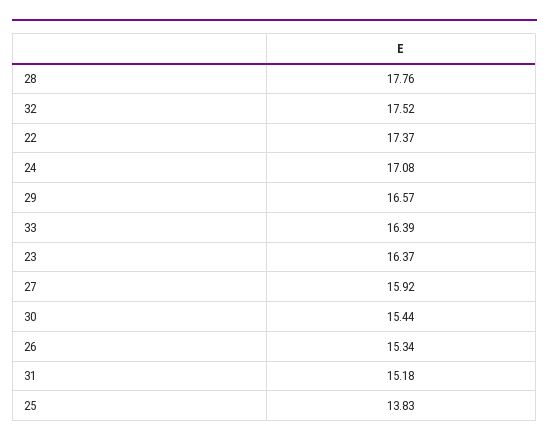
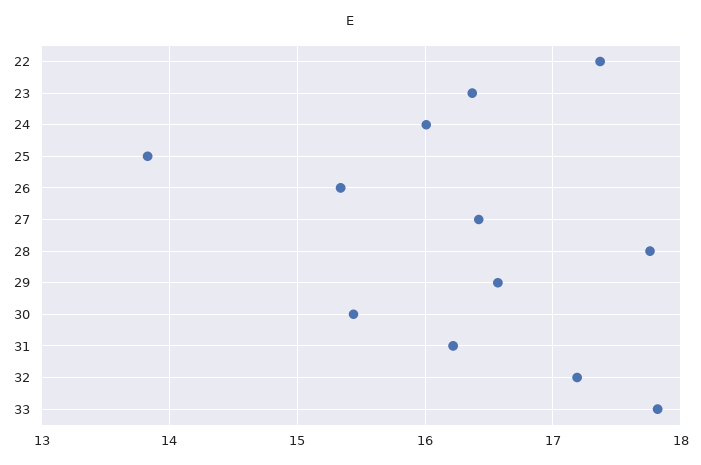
32: 17.52 -> 17.2
24: 17.08 -> 16
33: 16.39 -> 17.8
27: 15.92 -> 16.4
31: 15.18 -> 16.2

